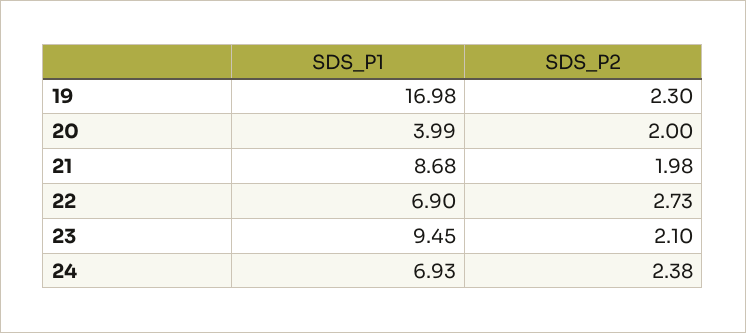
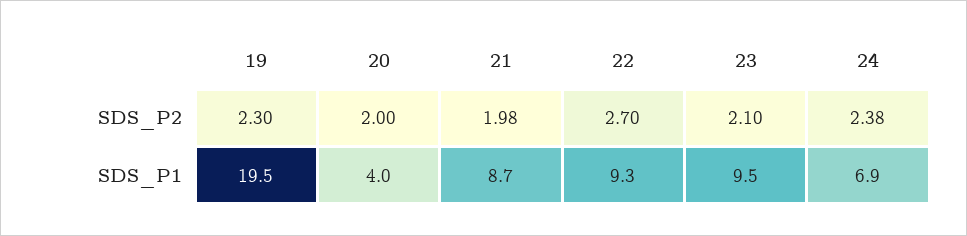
SDS_P1, 19: 16.98 -> 19.5
SDS_P1, 22: 6.9 -> 9.3
SDS_P2, 22: 2.73 -> 2.7

